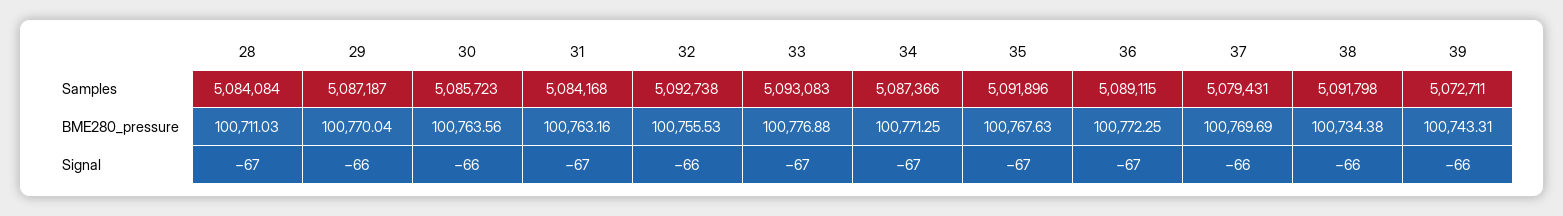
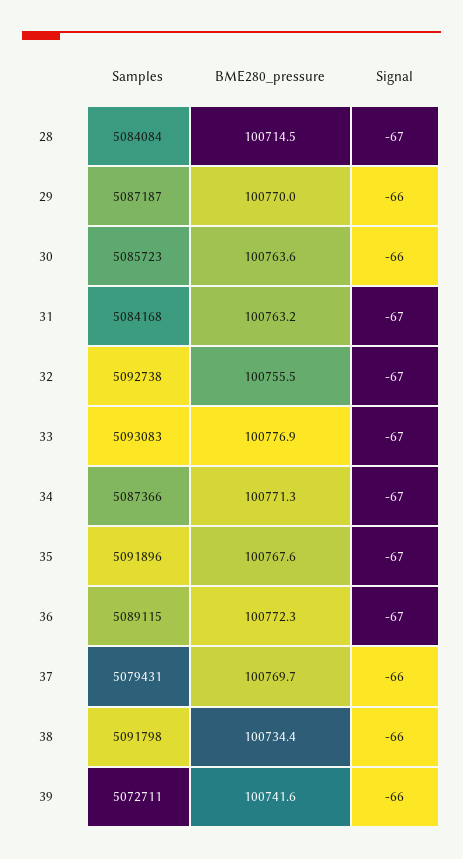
28, BME280_pressure: 100711.03 -> 100714.5
39, BME280_pressure: 100743.31 -> 100741.6
32, Signal: -66 -> -67

